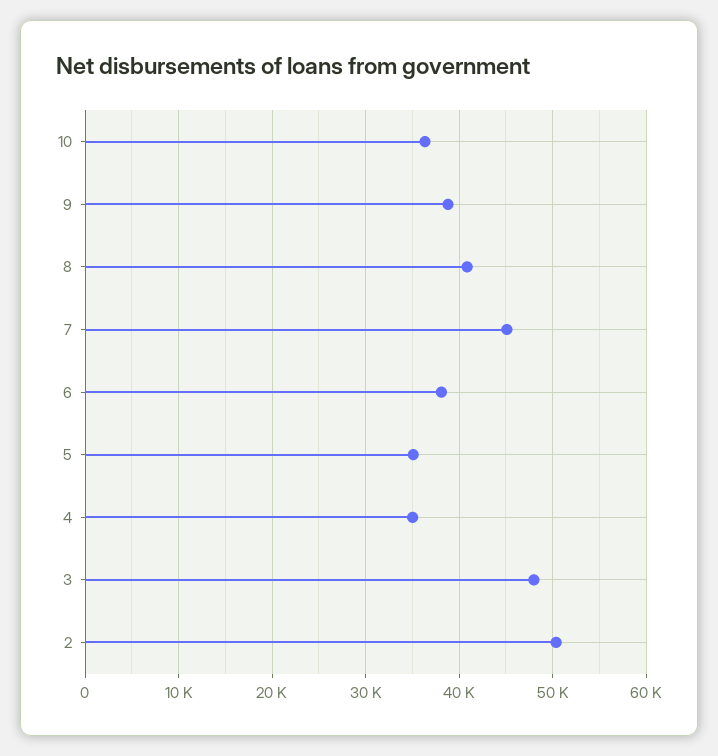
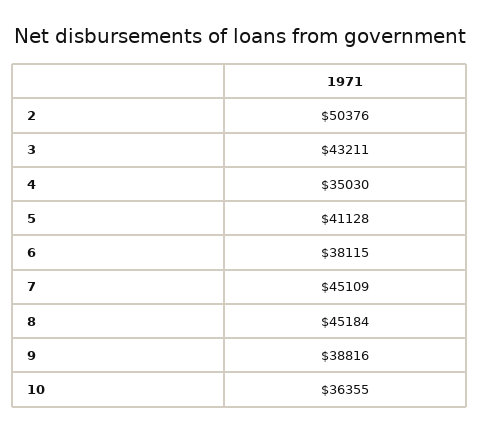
8: 41000 -> 45184
5: 35000 -> 41128
3: 48000 -> 43211

